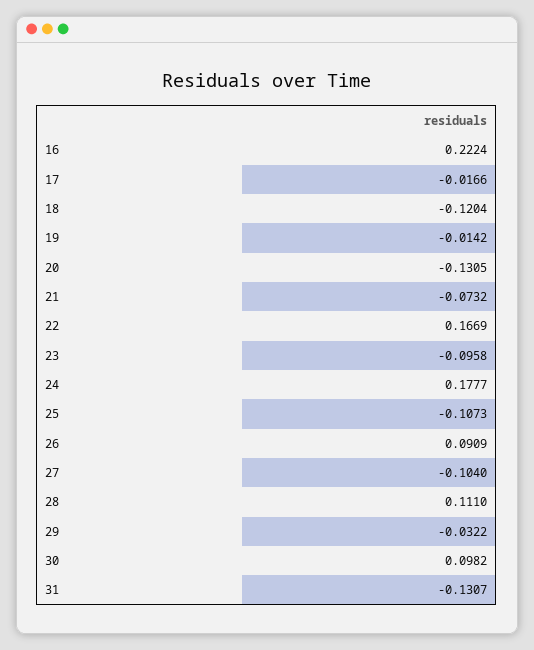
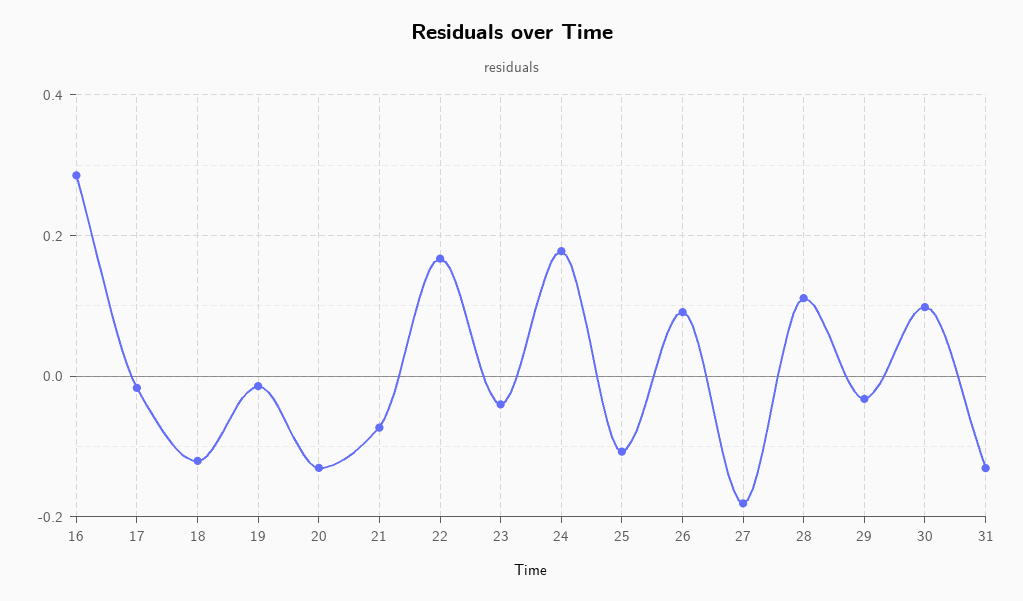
16: 0.2224 -> 0.28
23: -0.0958 -> -0.04
27: -0.104 -> -0.18

